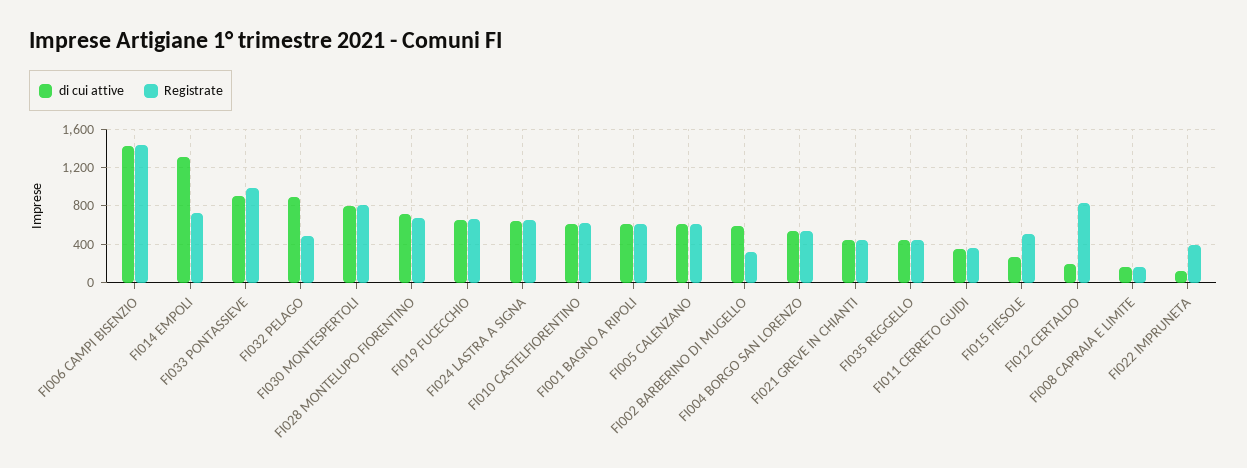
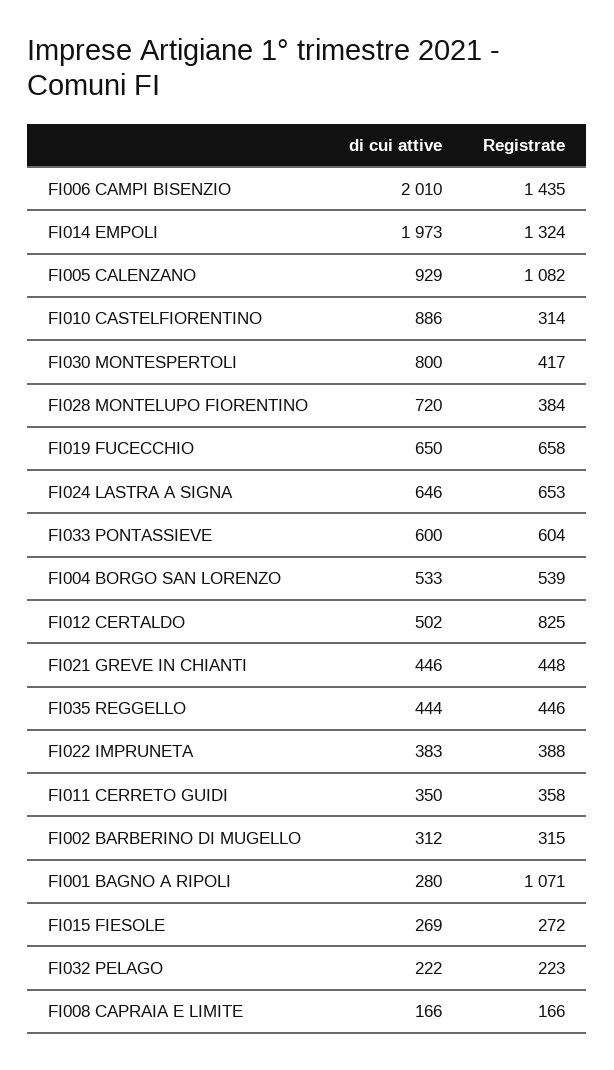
di cui attive, FI006 CAMPI BISENZIO: 1400 -> 2010
di cui attive, FI014 EMPOLI: 1300 -> 1973
Registrate, FI014 EMPOLI: 700 -> 1324
di cui attive, FI033 PONTASSIEVE: 900 -> 600
Registrate, FI033 PONTASSIEVE: 1000 -> 604
di cui attive, FI032 PELAGO: 900 -> 222
Registrate, FI032 PELAGO: 500 -> 223
Registrate, FI030 MONTESPERTOLI: 800 -> 417
Registrate, FI028 MONTELUPO FIORENTINO: 700 -> 384
di cui attive, FI010 CASTELFIORENTINO: 600 -> 886
Registrate, FI010 CASTELFIORENTINO: 600 -> 314
di cui attive, FI001 BAGNO A RIPOLI: 600 -> 280
Registrate, FI001 BAGNO A RIPOLI: 600 -> 1071
di cui attive, FI005 CALENZANO: 600 -> 929
Registrate, FI005 CALENZANO: 600 -> 1082
di cui attive, FI002 BARBERINO DI MUGELLO: 600 -> 312
Registrate, FI015 FIESOLE: 500 -> 272
di cui attive, FI012 CERTALDO: 200 -> 502
di cui attive, FI022 IMPRUNETA: 100 -> 383

